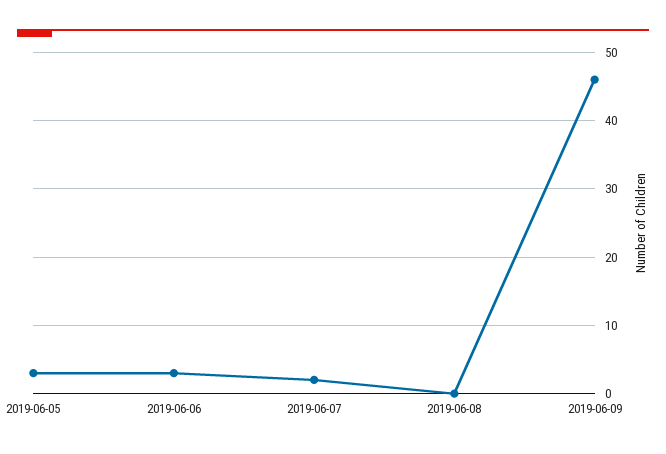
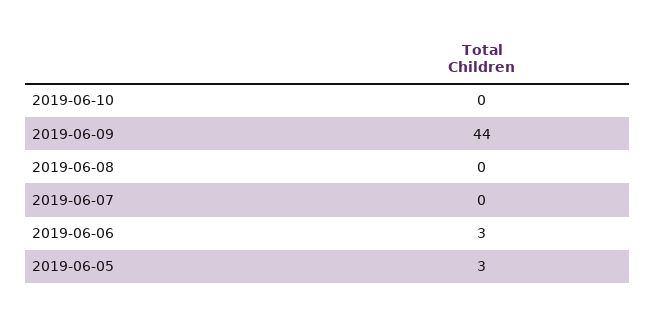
2019-06-07: 2 -> 0
2019-06-09: 46 -> 44
2019-06-10: none -> 0

